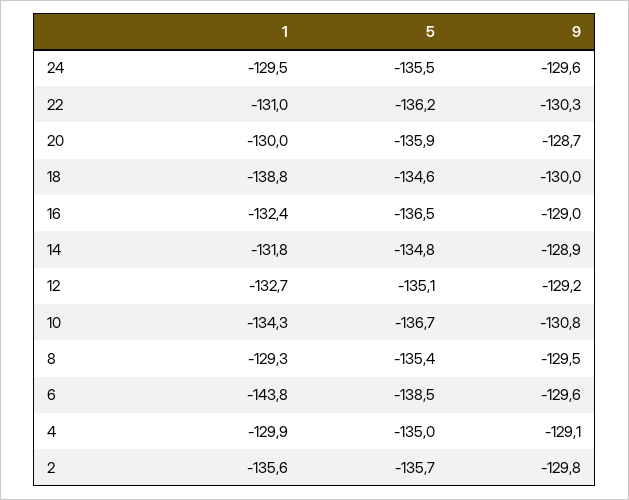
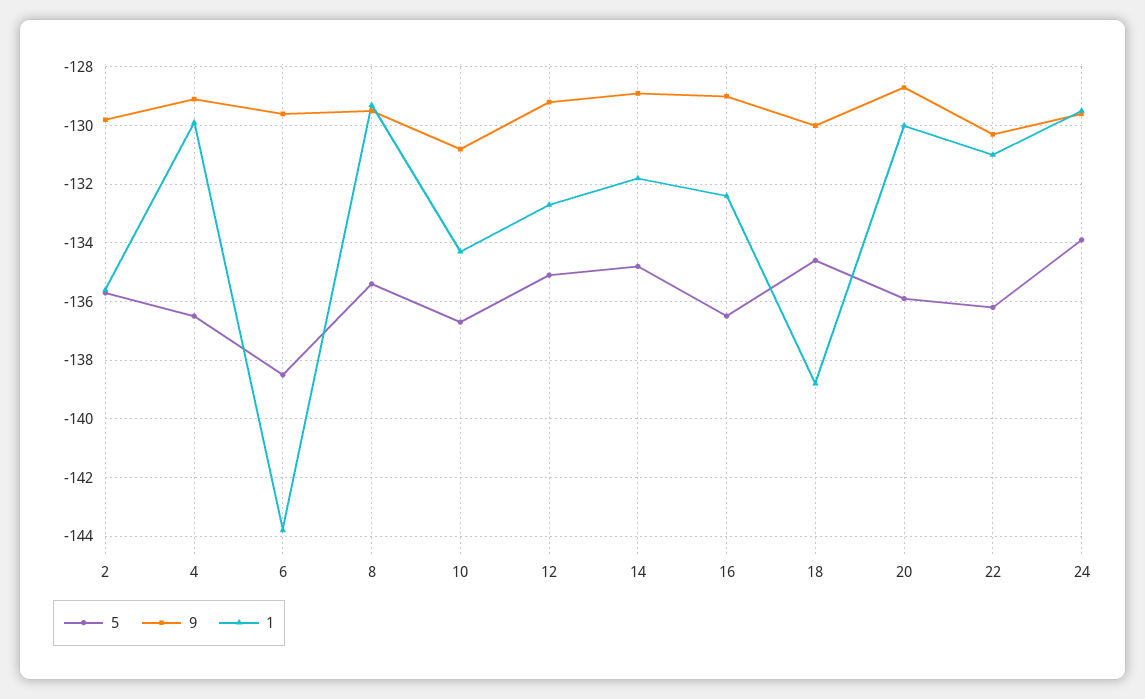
5, 24: -135.5 -> -134
5, 4: -135 -> -136.5

